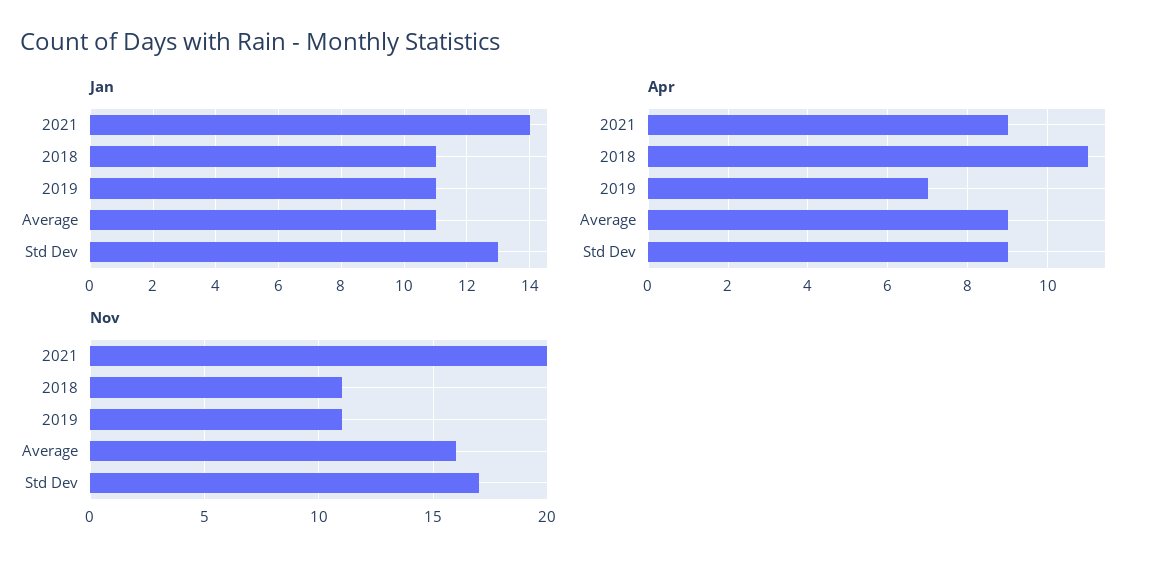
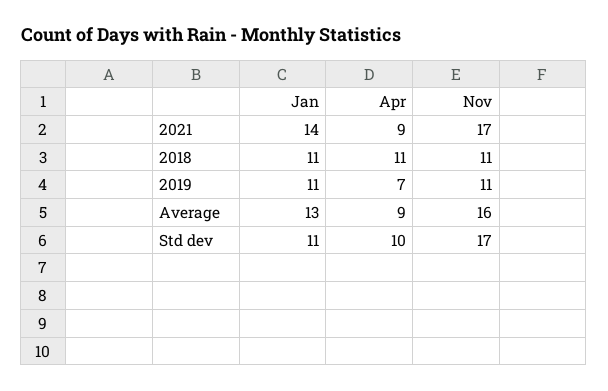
Jan, Average: 11 -> 13
Jan, Std Dev: 13 -> 11
Apr, Std Dev: 9 -> 10
Nov, 2021: 20 -> 17

